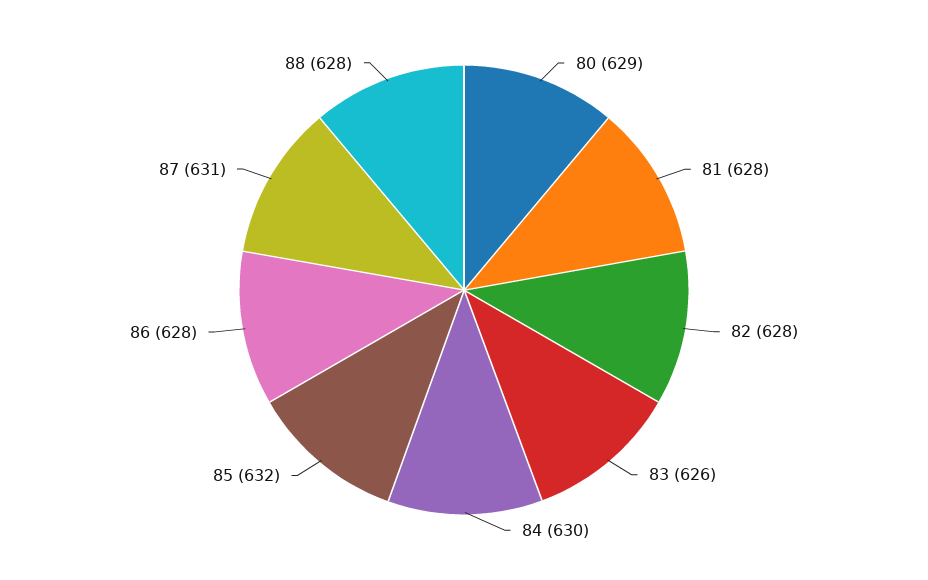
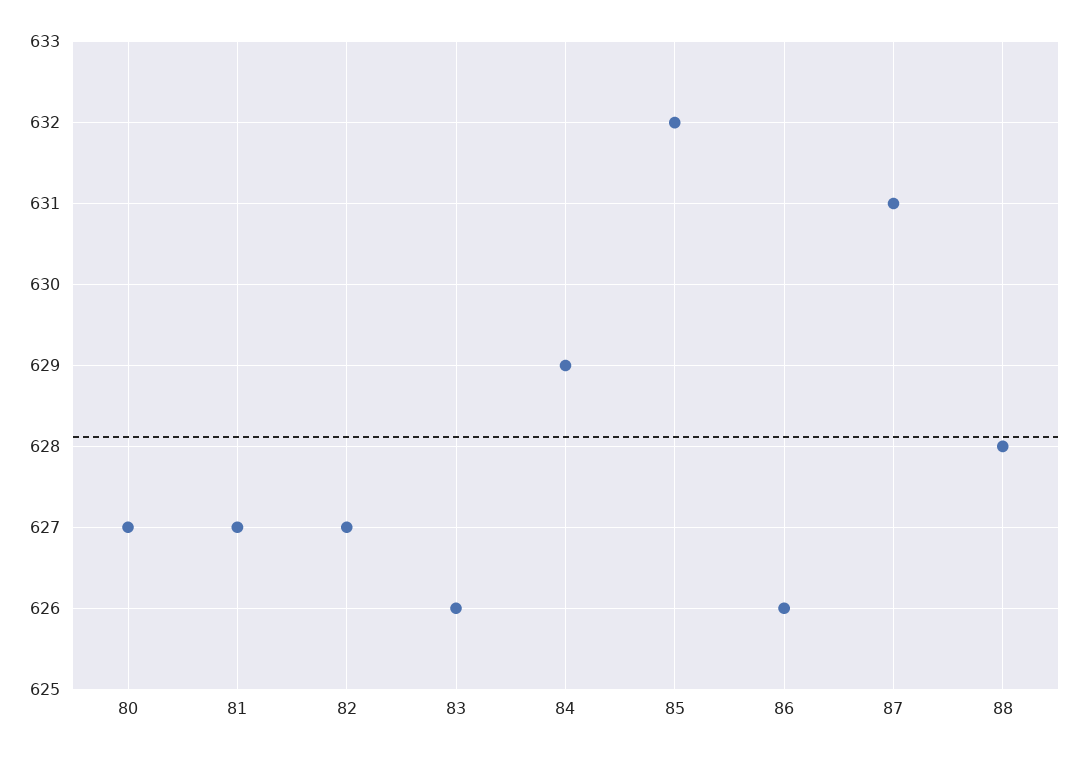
80: 629 -> 627
81: 628 -> 627
82: 628 -> 627
84: 630 -> 629
86: 628 -> 626

